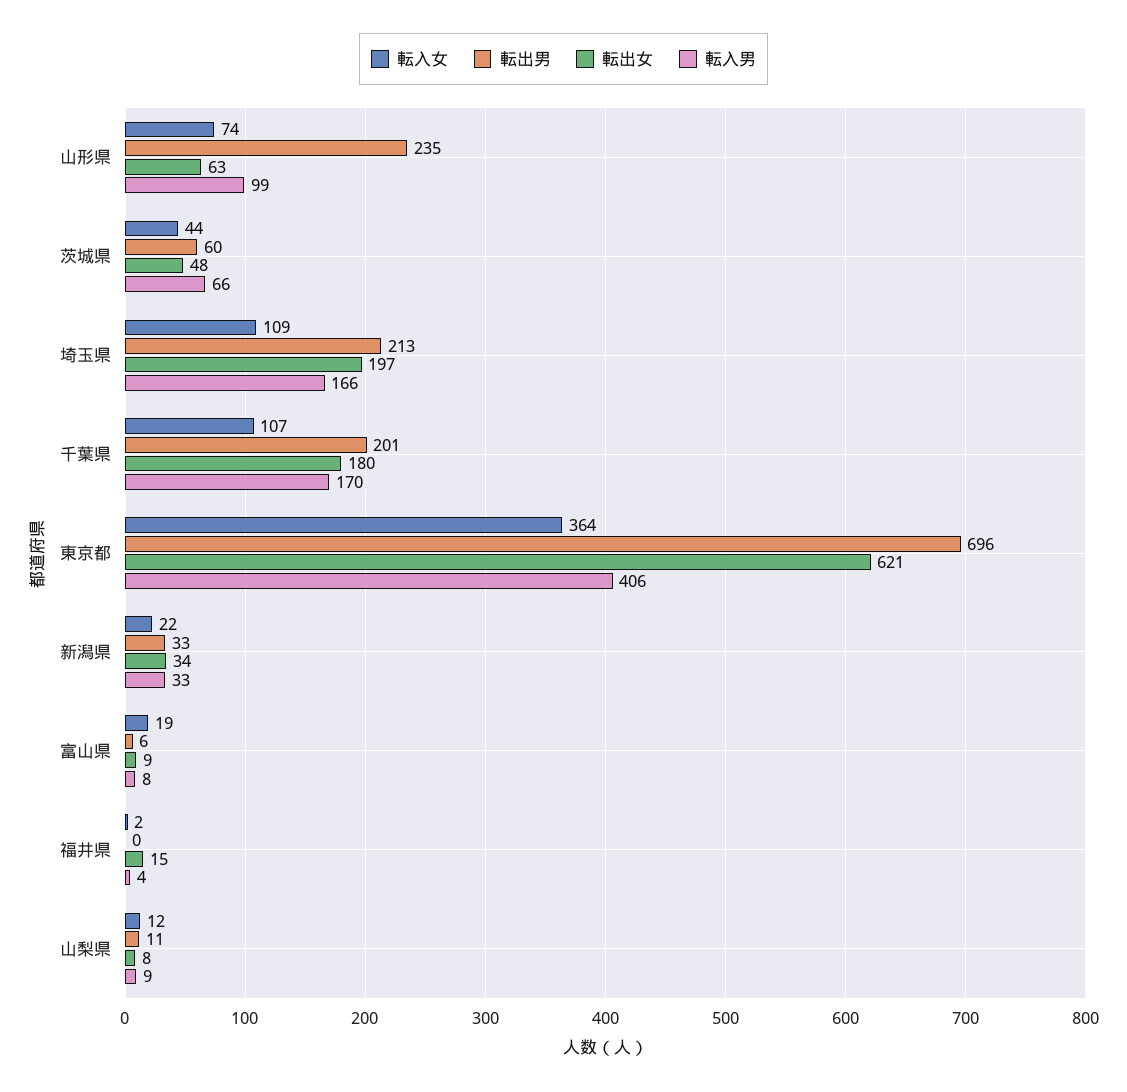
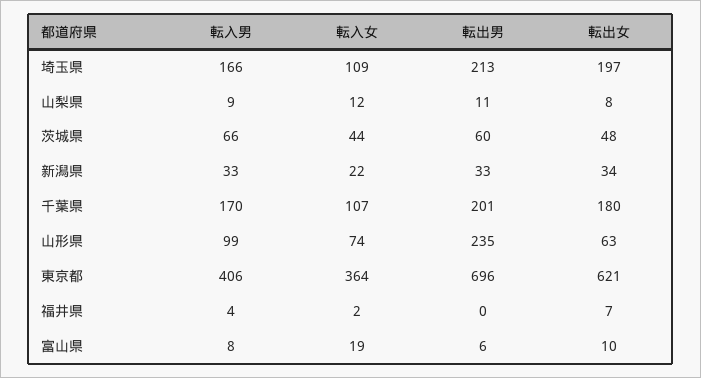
転出女, 富山県: 9 -> 10
転出女, 福井県: 15 -> 7

